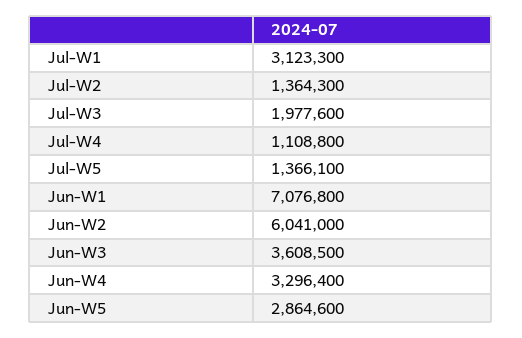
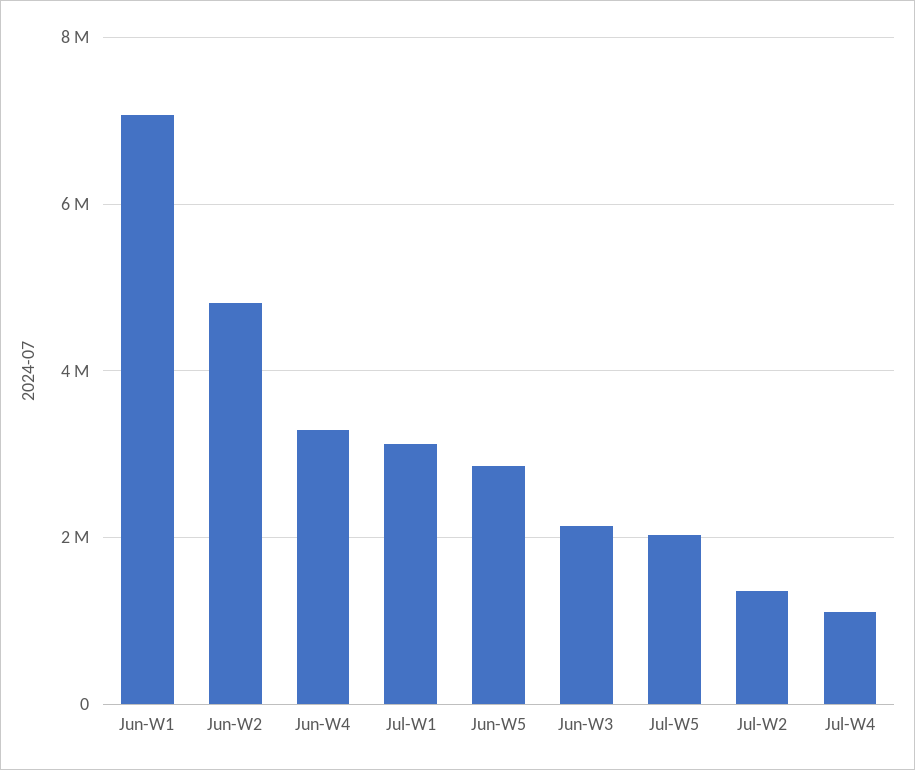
Jul-W3: 1977600 -> none
Jul-W5: 1366100 -> 2000000
Jun-W2: 6041000 -> 4800000
Jun-W3: 3608500 -> 2200000

